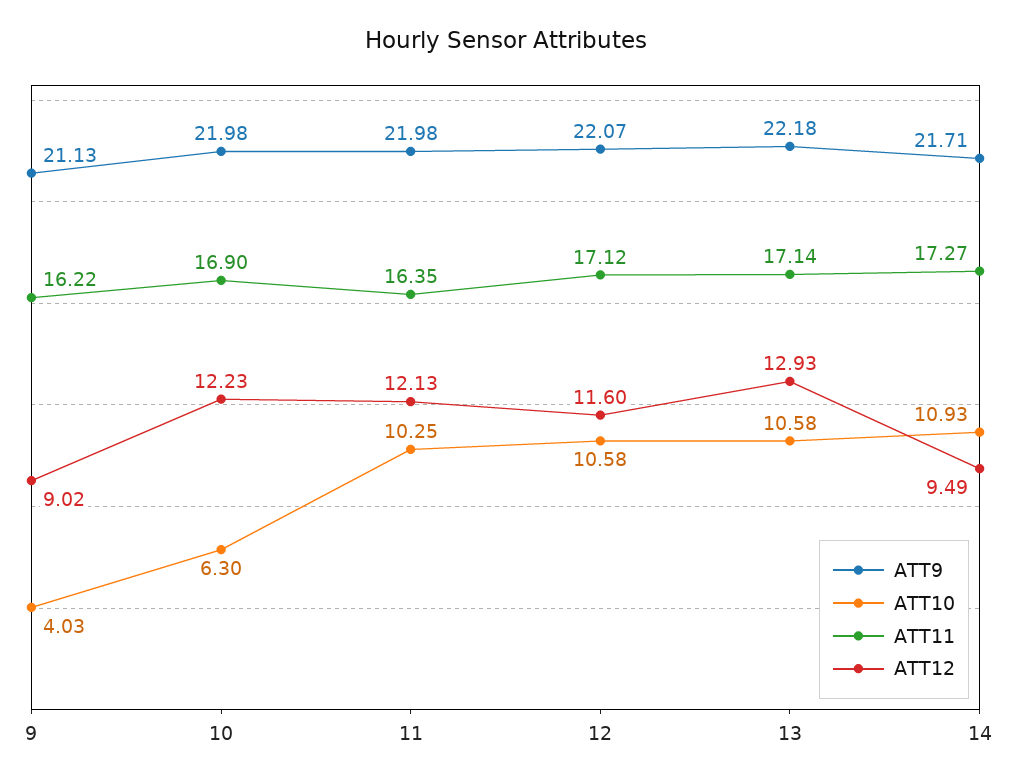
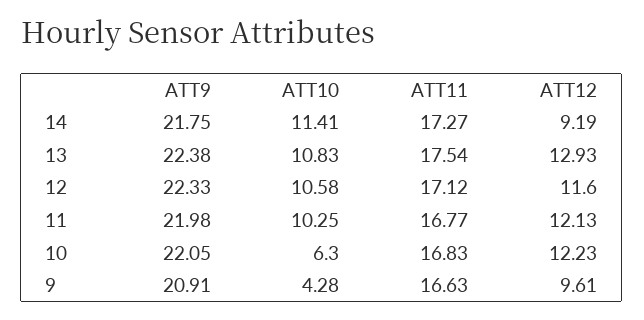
ATT9, 9: 21.13 -> 20.91
ATT10, 9: 4.03 -> 4.28
ATT11, 9: 16.22 -> 16.63
ATT12, 9: 9.02 -> 9.61
ATT9, 10: 21.98 -> 22.05
ATT11, 10: 16.9 -> 16.83
ATT11, 11: 16.35 -> 16.77
ATT9, 12: 22.07 -> 22.33
ATT9, 13: 22.18 -> 22.38
ATT10, 13: 10.58 -> 10.83
ATT11, 13: 17.14 -> 17.54
ATT9, 14: 21.71 -> 21.75
ATT10, 14: 10.93 -> 11.41
ATT12, 14: 9.49 -> 9.19

